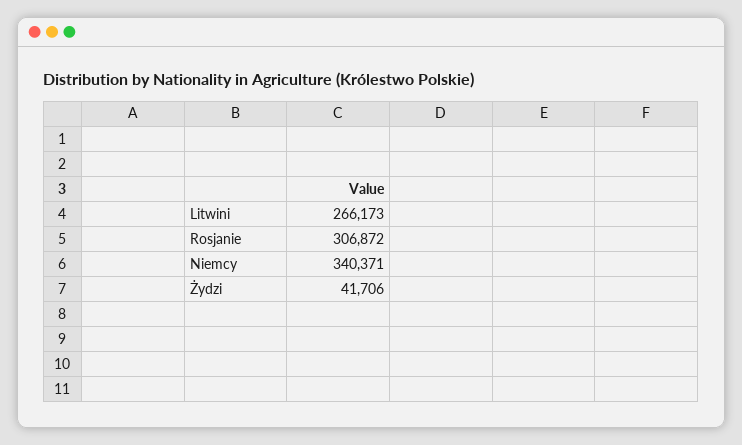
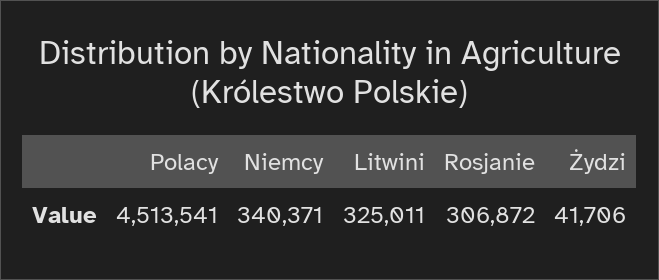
Litwini: 266173 -> 325011
Polacy: none -> 4513541

